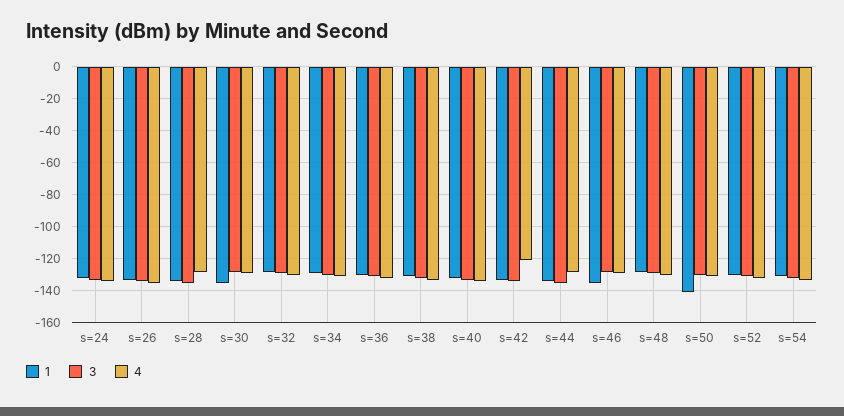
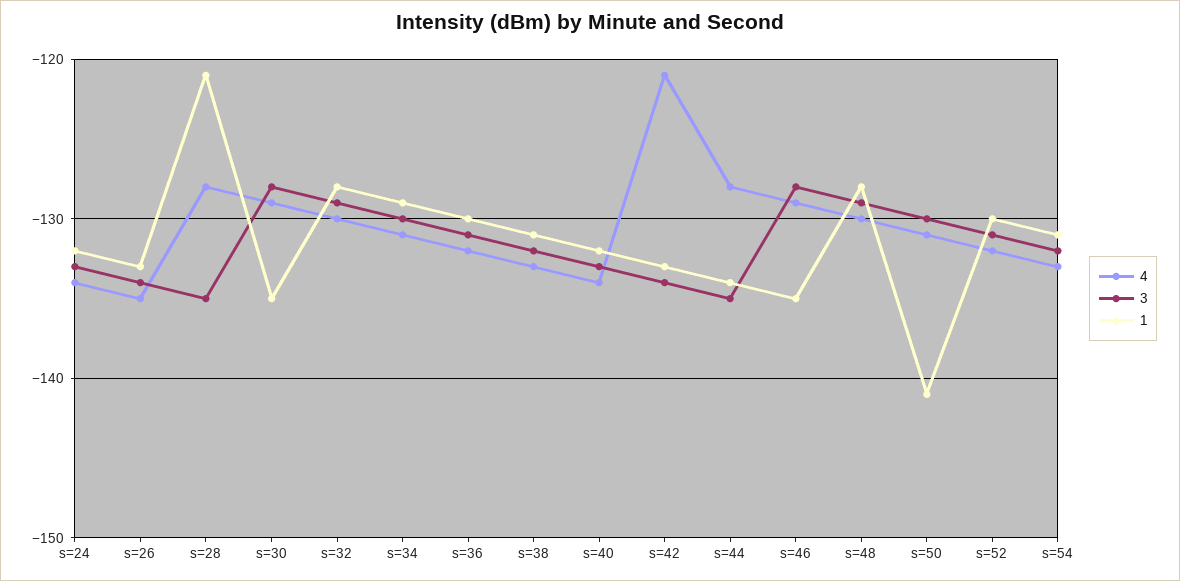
1, s=28: -135 -> -121

